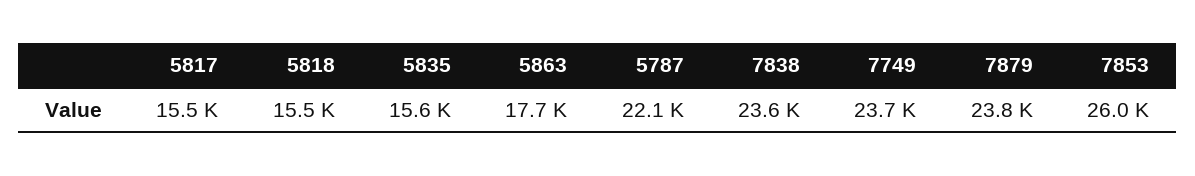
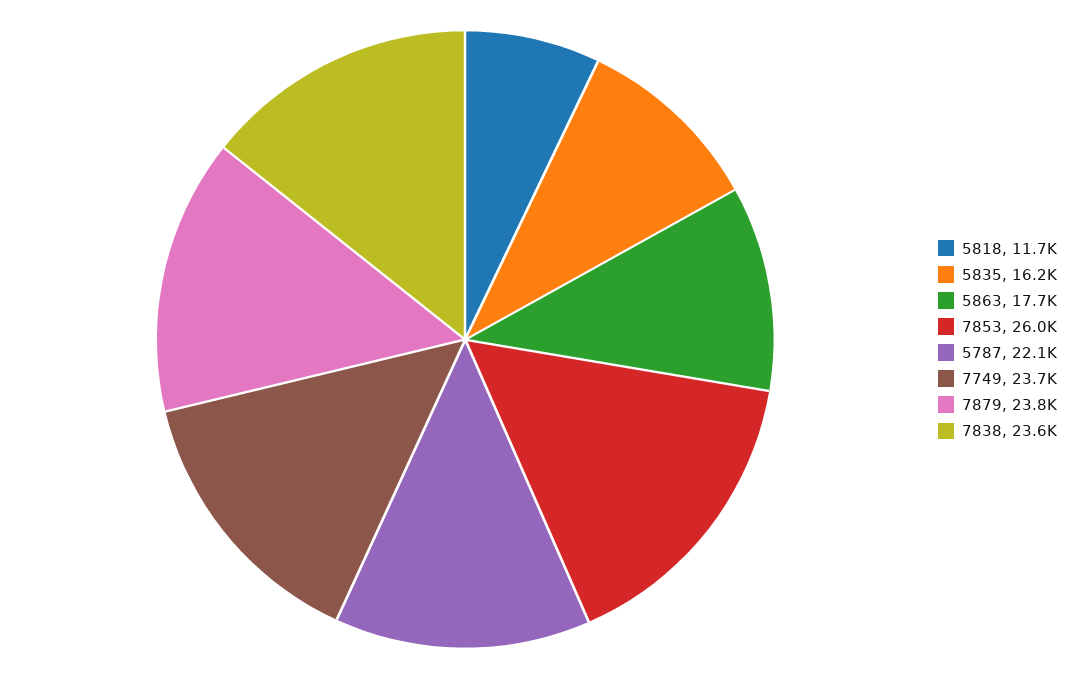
5817: 15500 -> none
5818: 15500 -> 11700
5835: 15600 -> 16200

